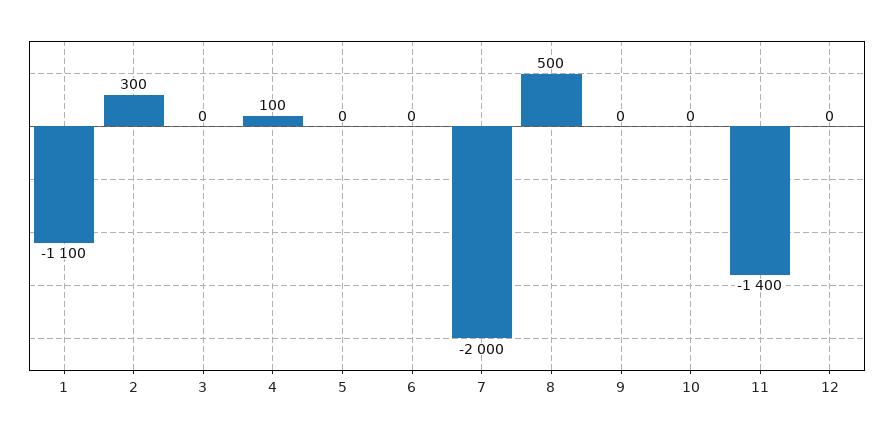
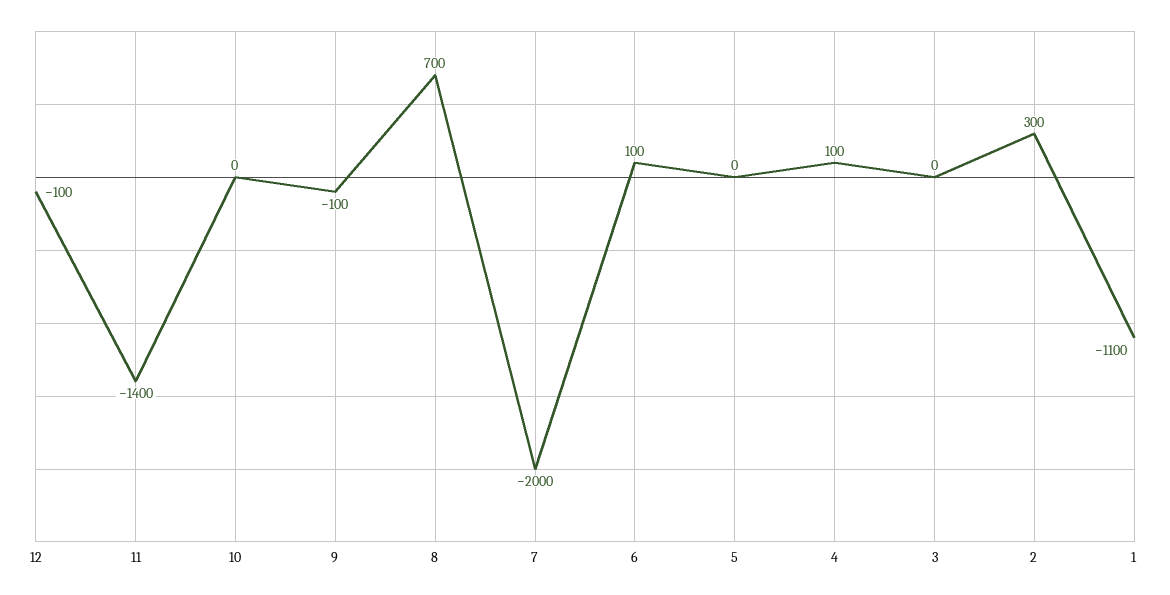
6: 0 -> 100
8: 500 -> 700
9: 0 -> -100
12: 0 -> -100

